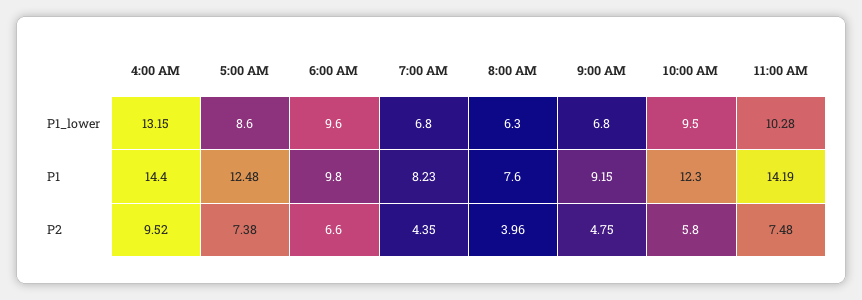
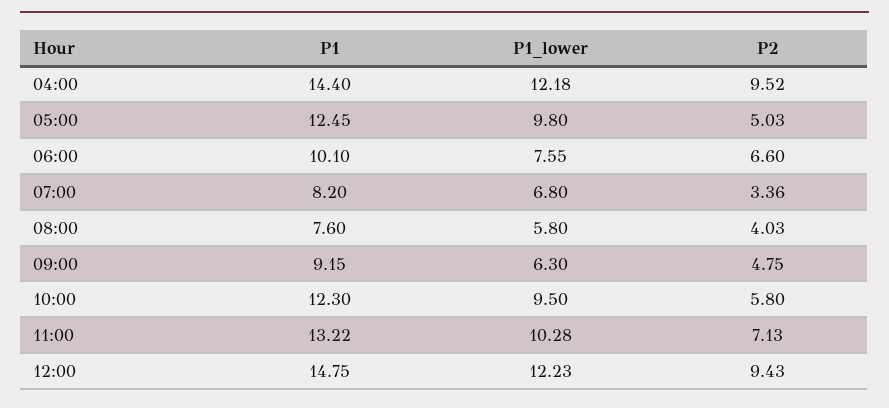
4:00 AM, P1_lower: 13.15 -> 12.18
5:00 AM, P1_lower: 8.6 -> 9.8
6:00 AM, P1_lower: 9.6 -> 7.55
8:00 AM, P1_lower: 6.3 -> 5.8
9:00 AM, P1_lower: 6.8 -> 6.3
5:00 AM, P1: 12.48 -> 12.45
6:00 AM, P1: 9.8 -> 10.1
7:00 AM, P1: 8.23 -> 8.2
11:00 AM, P1: 14.19 -> 13.22
5:00 AM, P2: 7.38 -> 5.03
7:00 AM, P2: 4.35 -> 3.36
8:00 AM, P2: 3.96 -> 4.03
11:00 AM, P2: 7.48 -> 7.13
12:00, P1: none -> 14.75
12:00, P1_lower: none -> 12.23
12:00, P2: none -> 9.43

